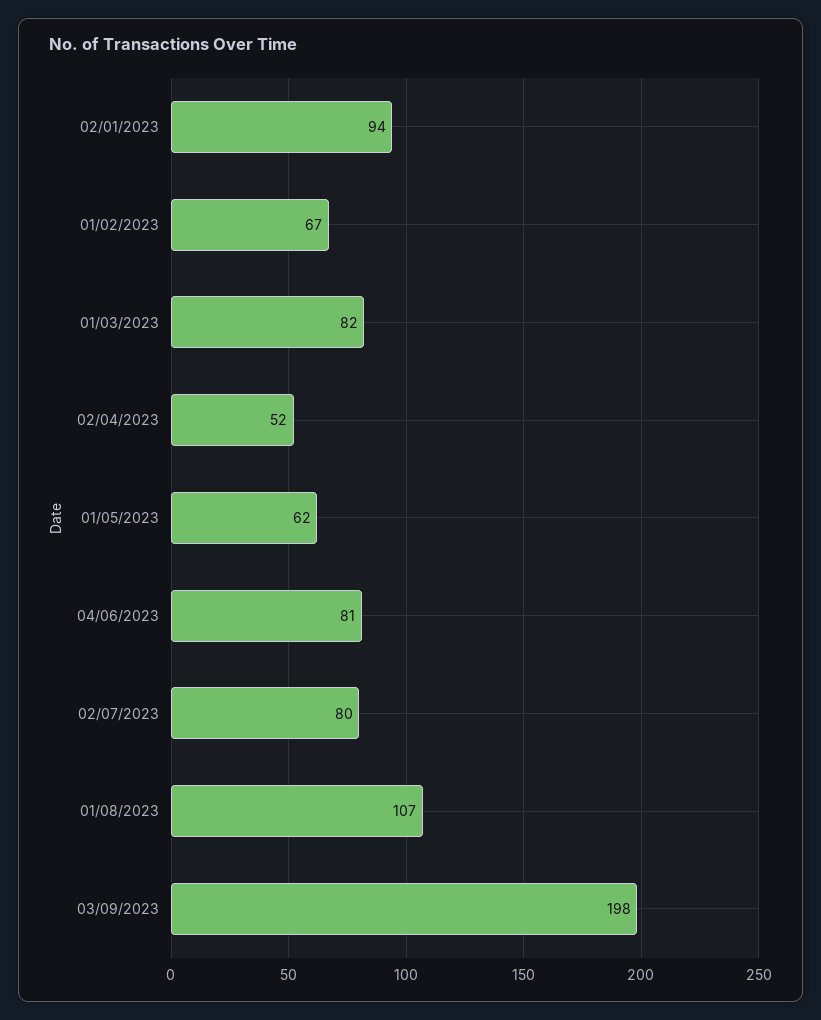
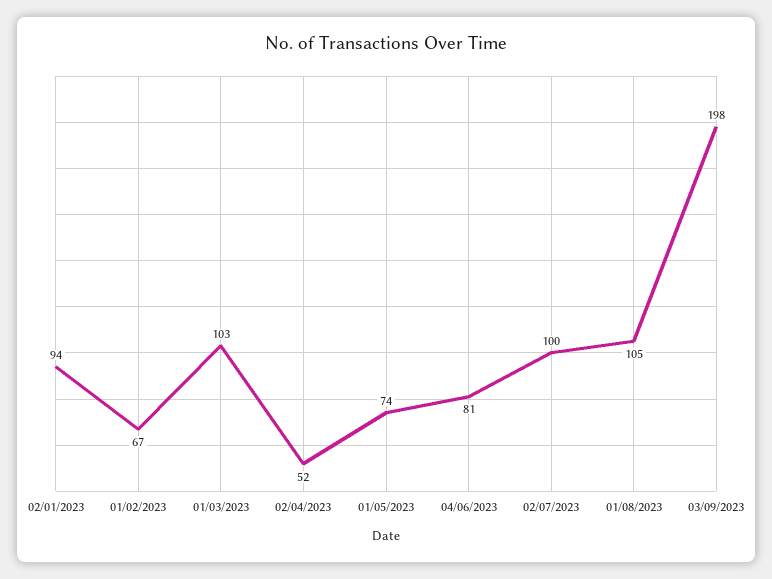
01/03/2023: 82 -> 103
01/05/2023: 62 -> 74
02/07/2023: 80 -> 100
01/08/2023: 107 -> 105

